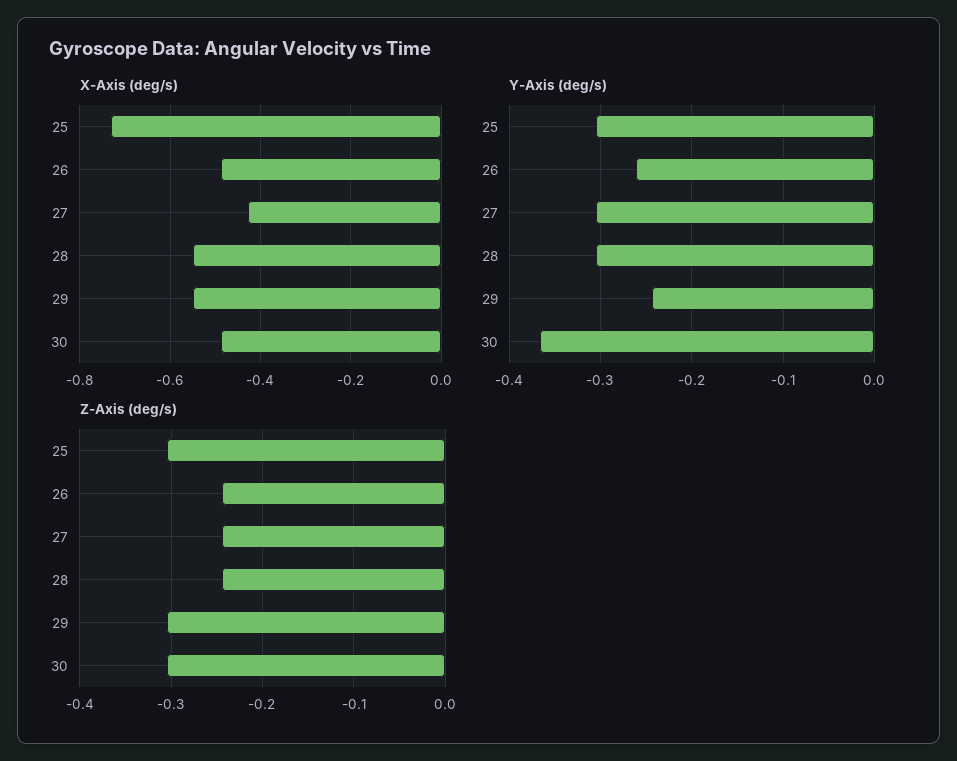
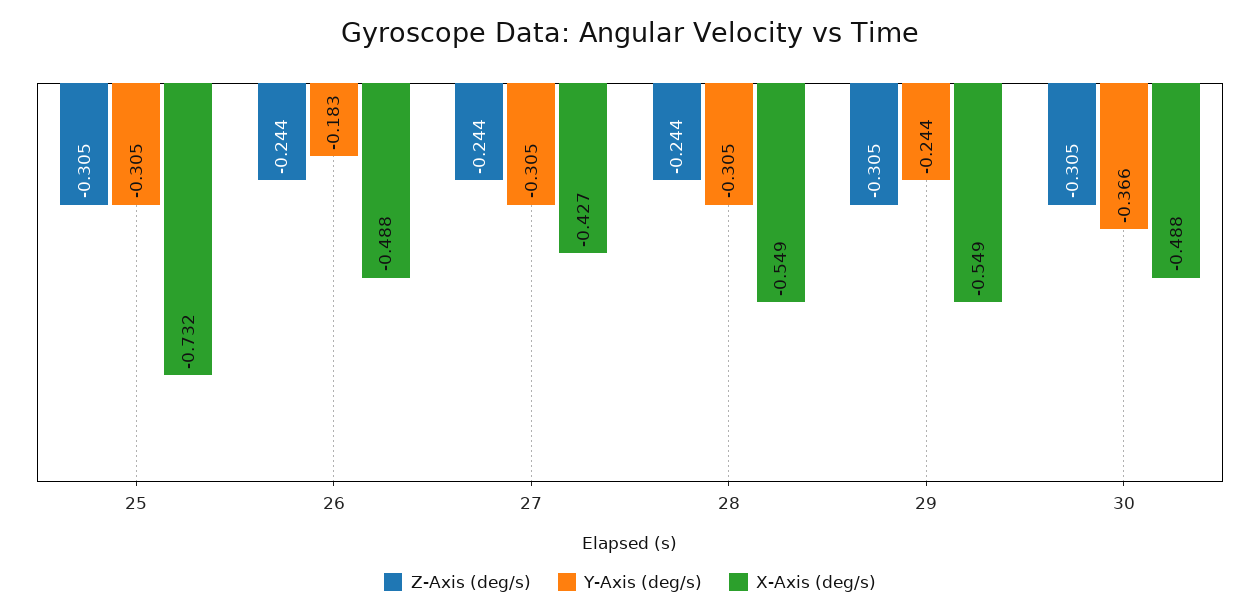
Y-Axis (deg/s), 26: -0.26 -> -0.183

